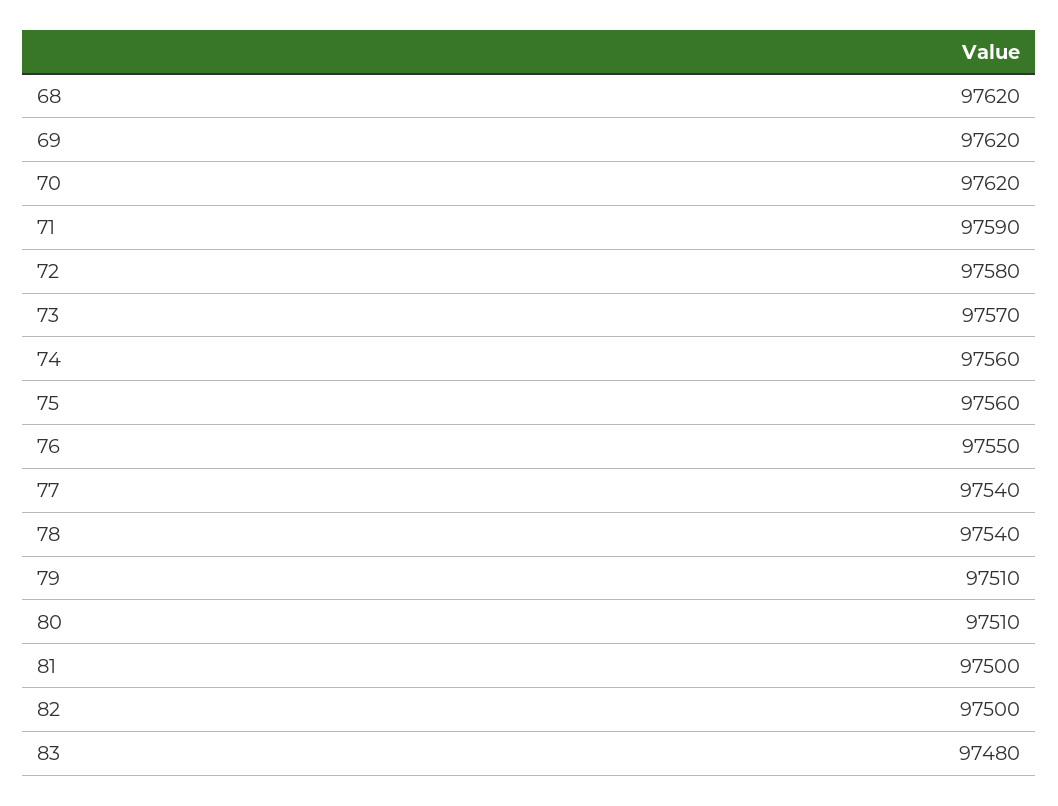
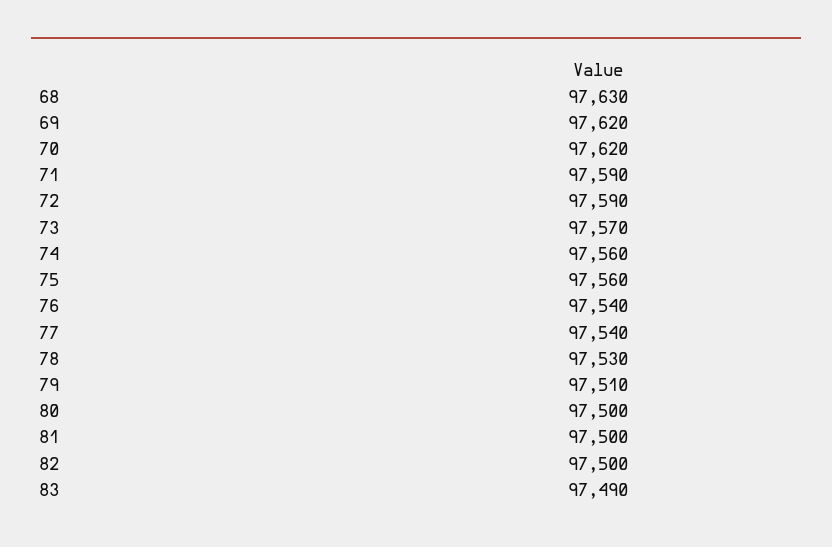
68: 97620 -> 97630
72: 97580 -> 97590
76: 97550 -> 97540
78: 97540 -> 97530
80: 97510 -> 97500
83: 97480 -> 97490

